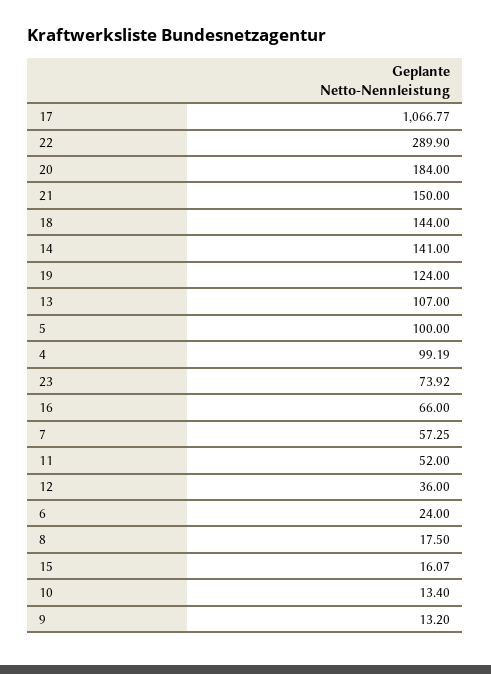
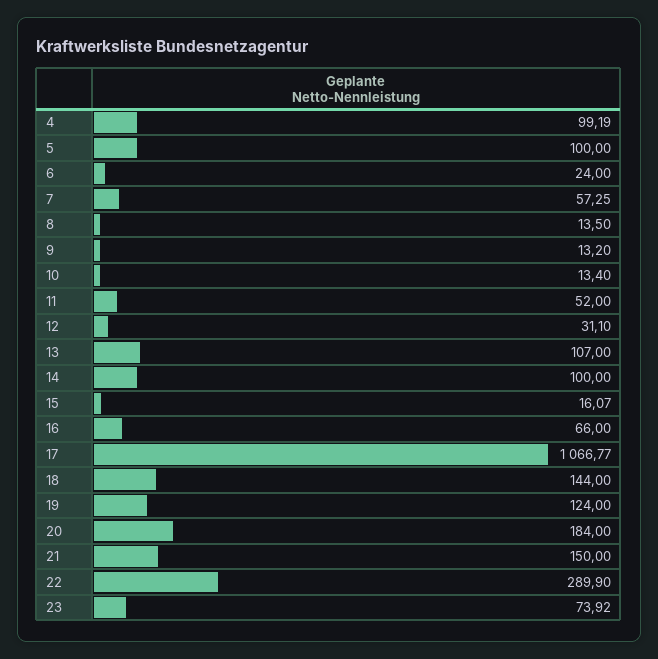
14: 141 -> 100
12: 36 -> 31.1
8: 17.5 -> 13.5

